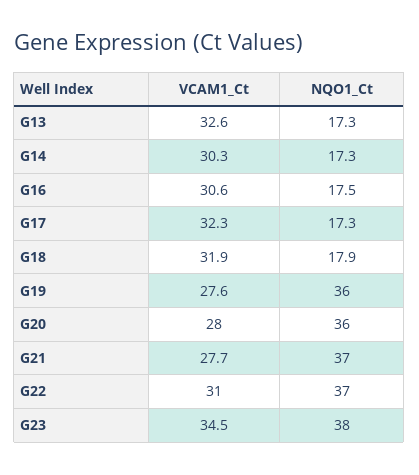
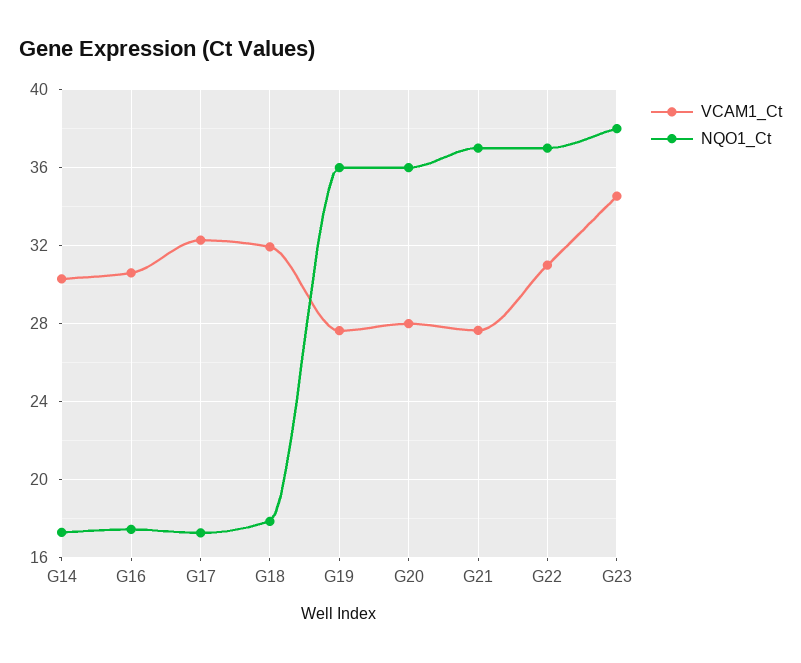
VCAM1_Ct, G13: 32.6 -> none
NQO1_Ct, G13: 17.3 -> none

